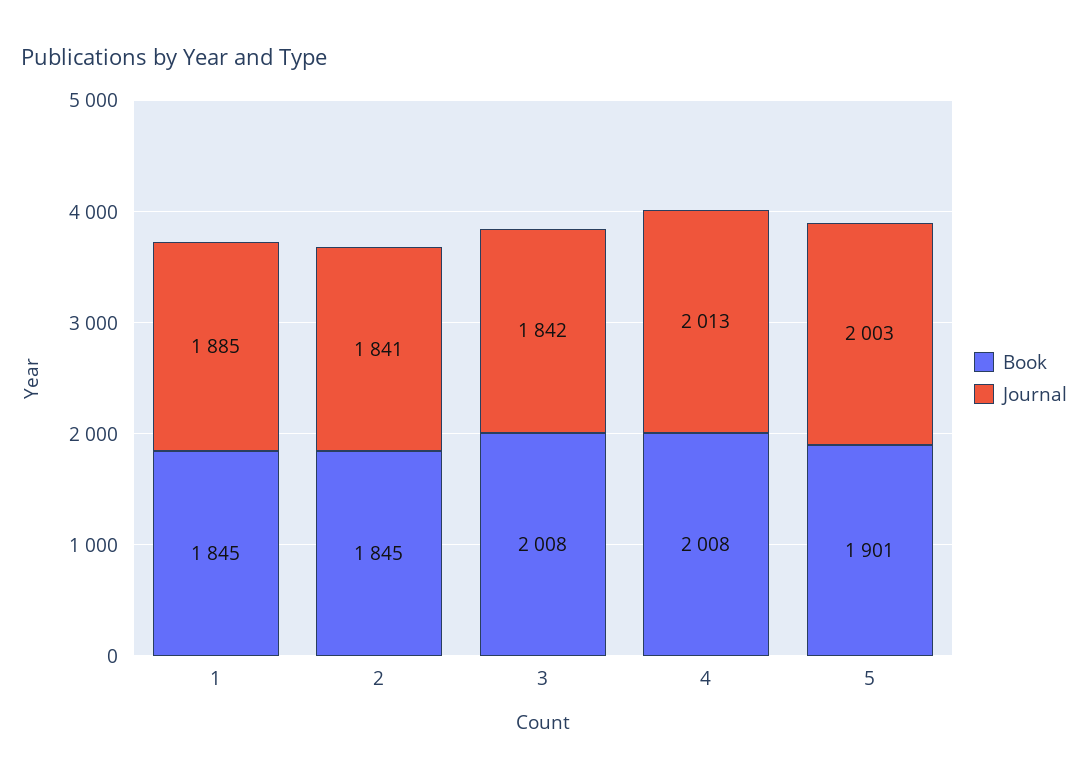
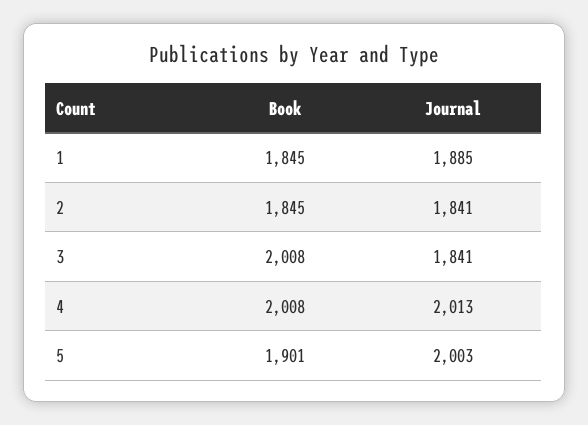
Journal, 3: 1842 -> 1841

